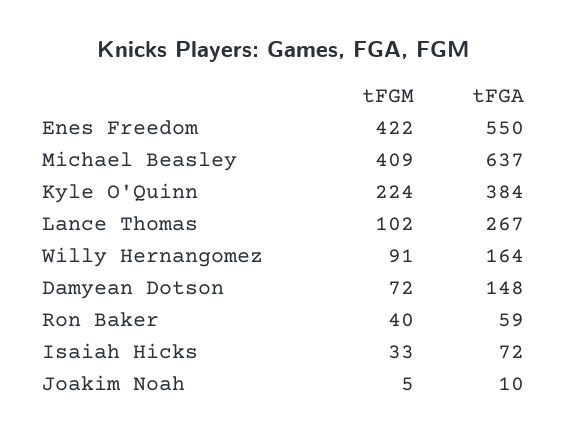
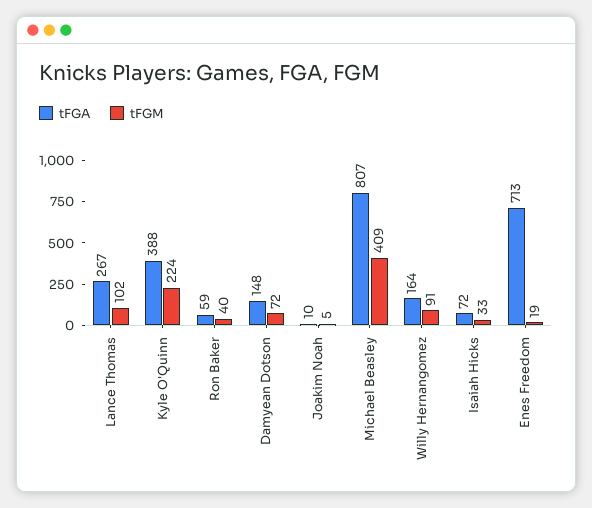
tFGM, Enes Freedom: 422 -> 19
tFGA, Enes Freedom: 550 -> 713
tFGA, Michael Beasley: 637 -> 807
tFGA, Kyle O'Quinn: 384 -> 388

